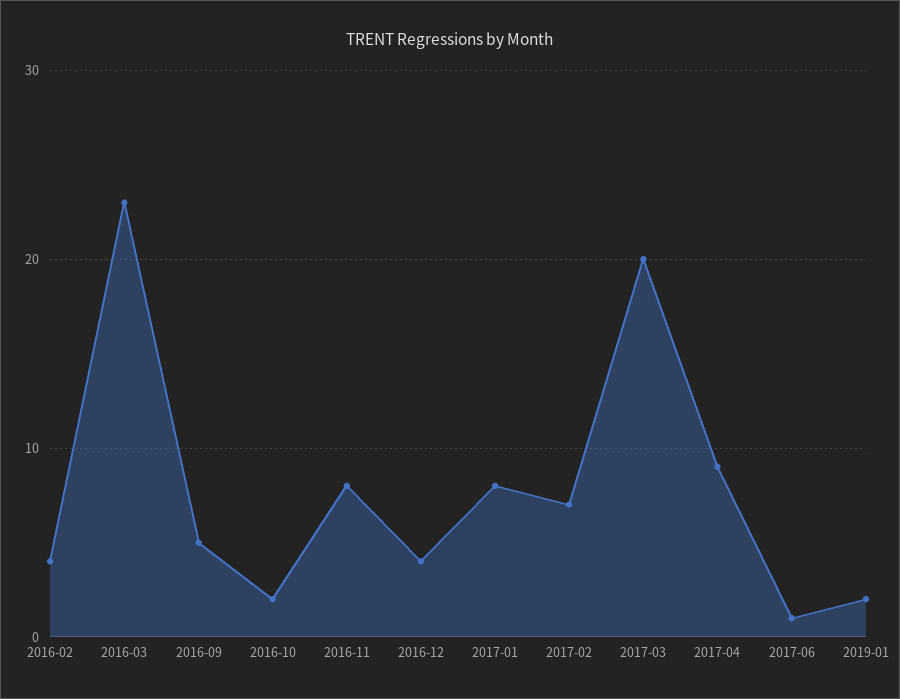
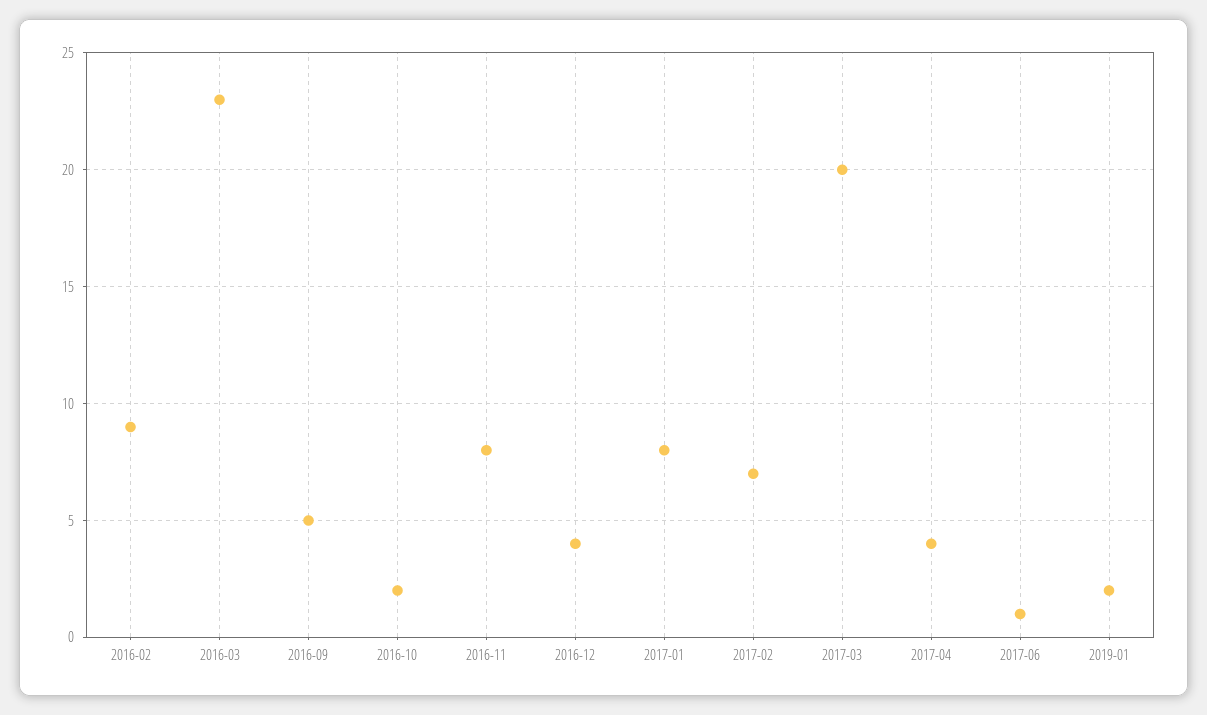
2016-02: 4 -> 9
2017-04: 9 -> 4

